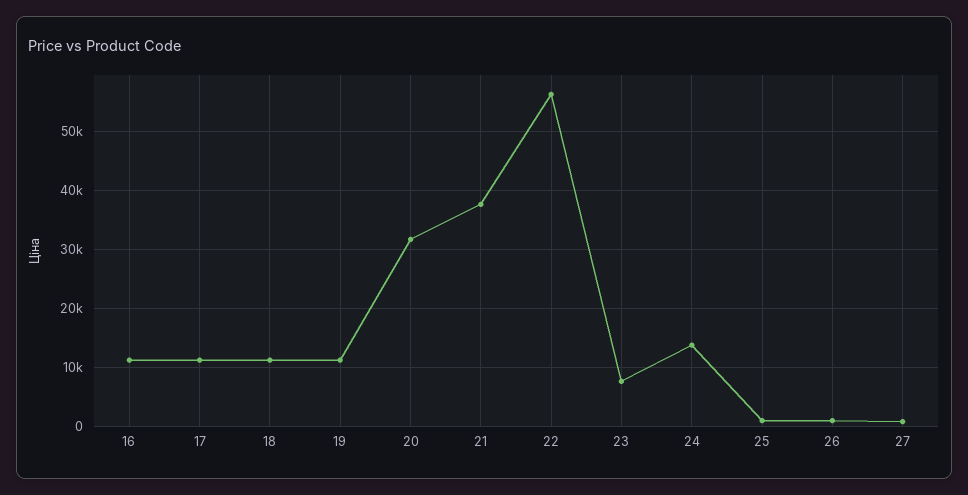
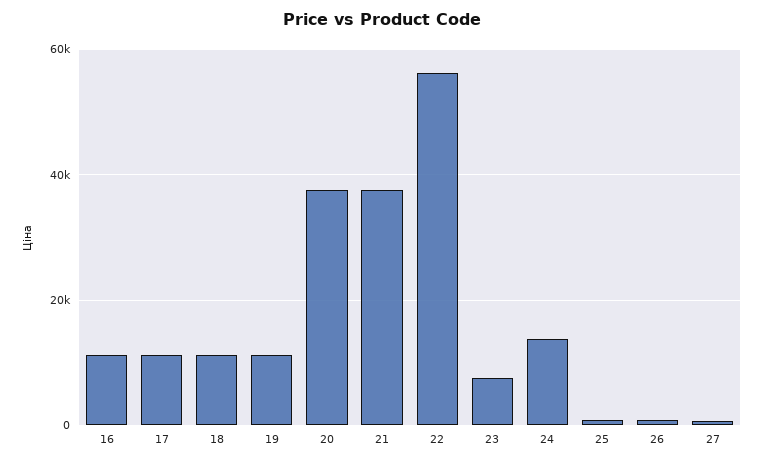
20: 32000 -> 38000

